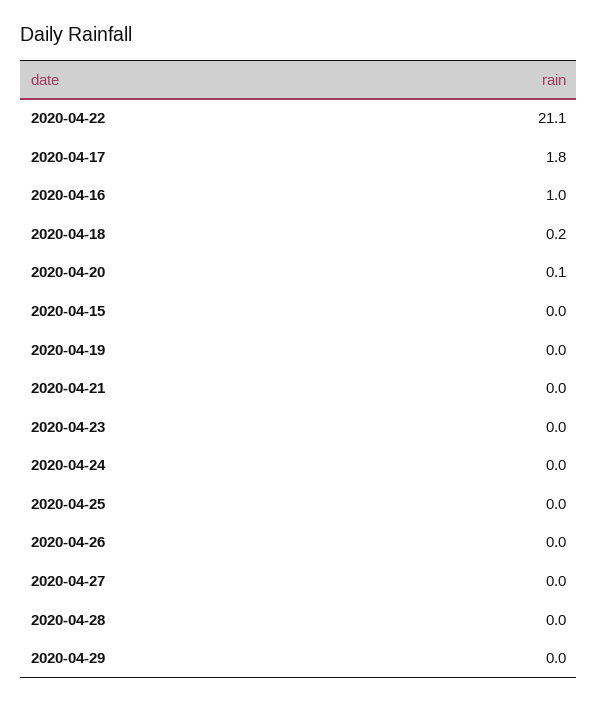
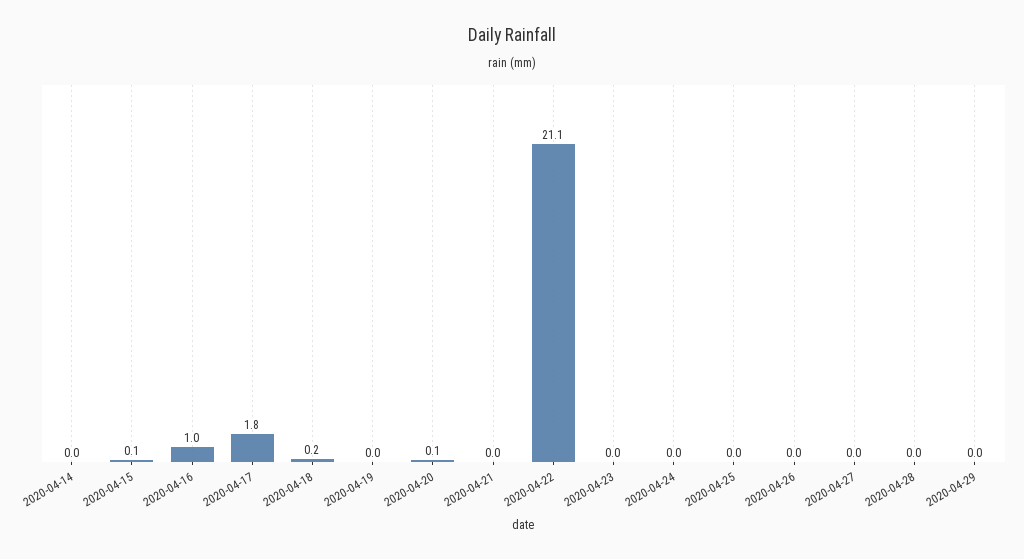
2020-04-15: 0 -> 0.1
2020-04-14: none -> 0

